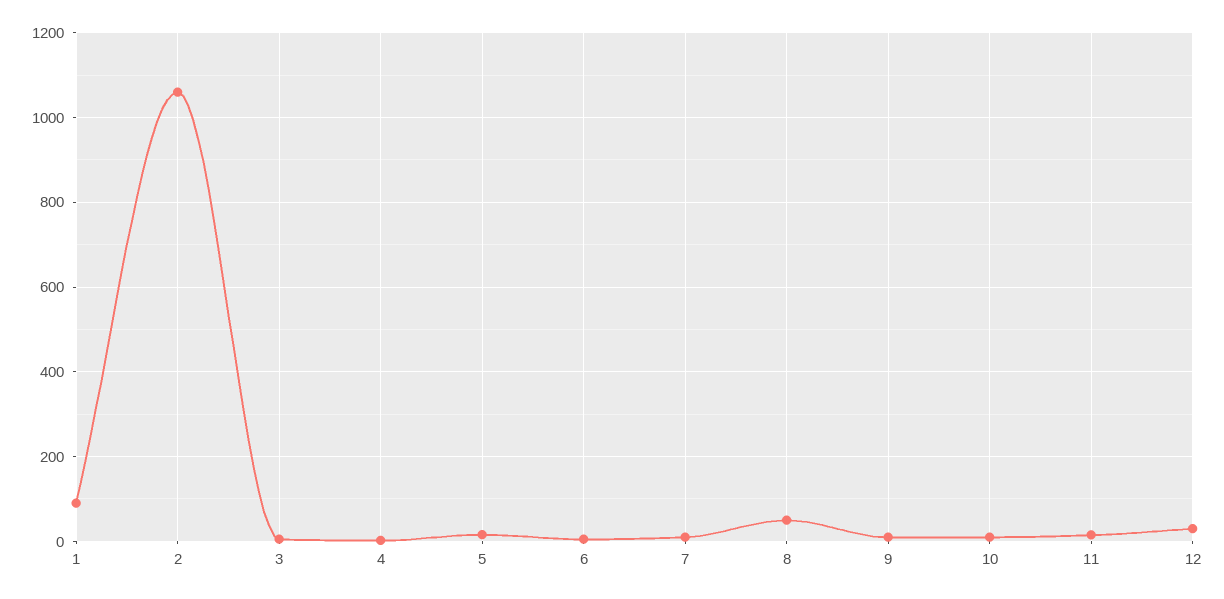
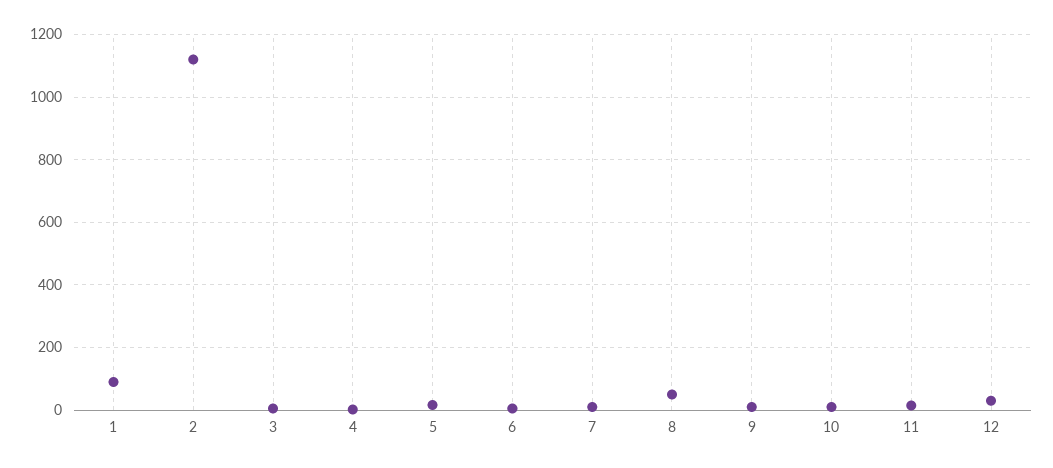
2: 1060 -> 1120

